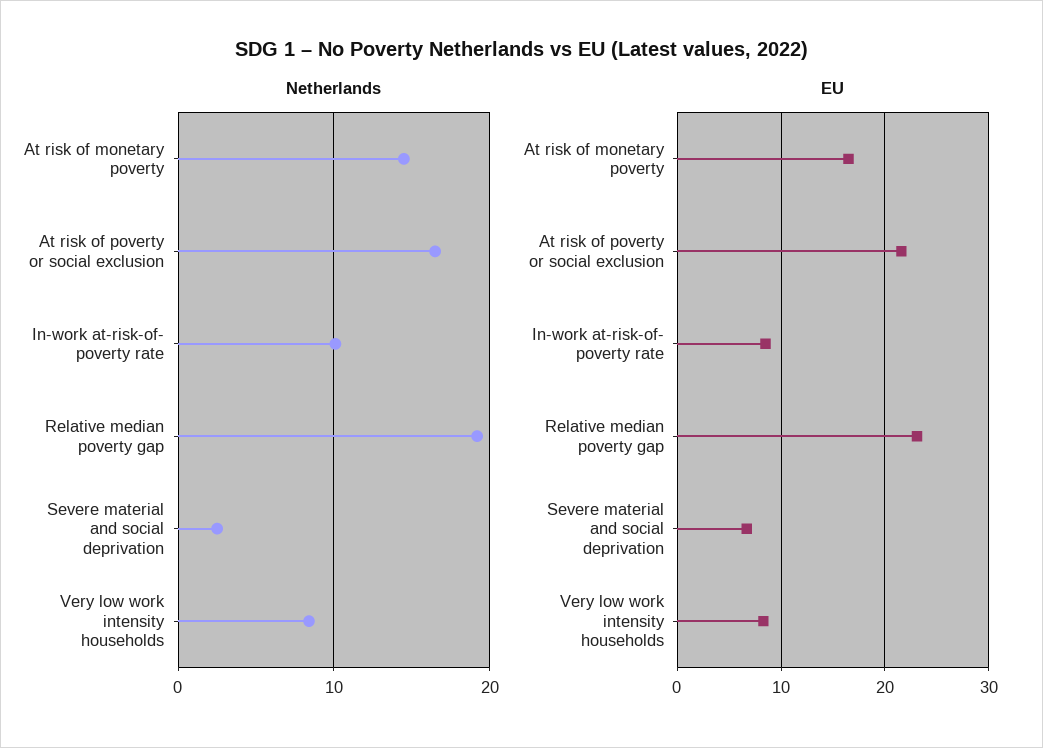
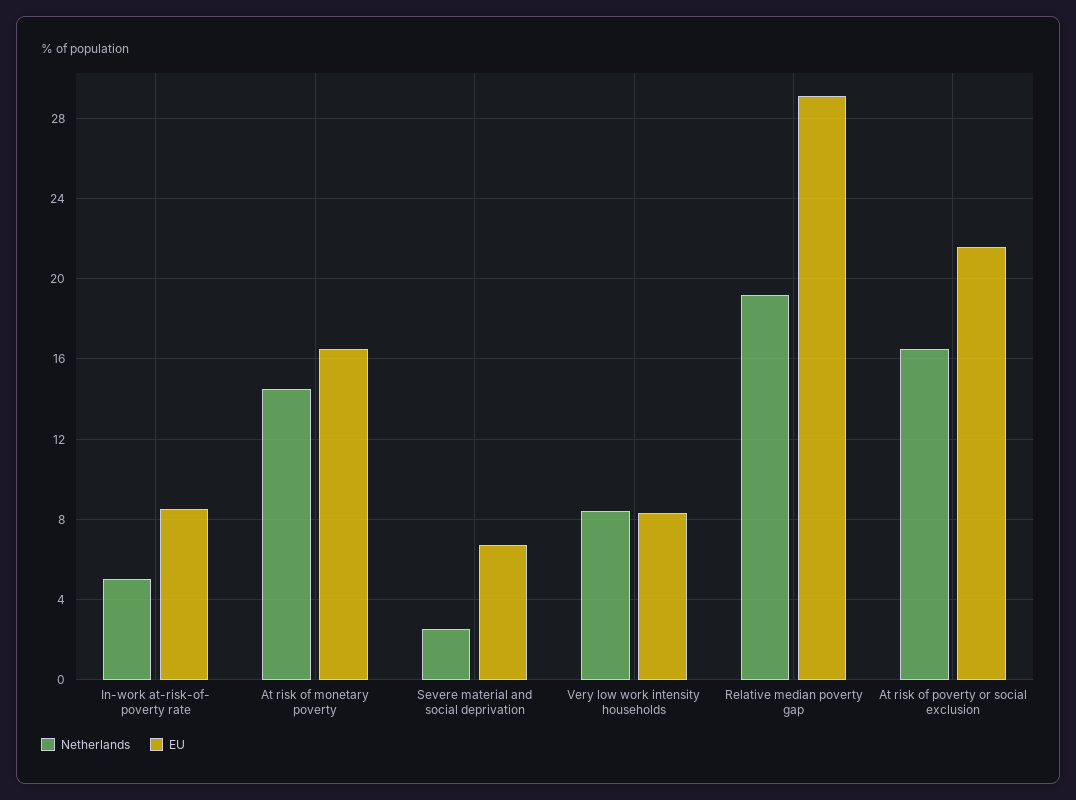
Netherlands, In-work at-risk-of- poverty rate: 10 -> 5
EU, Relative median poverty gap: 23 -> 29

